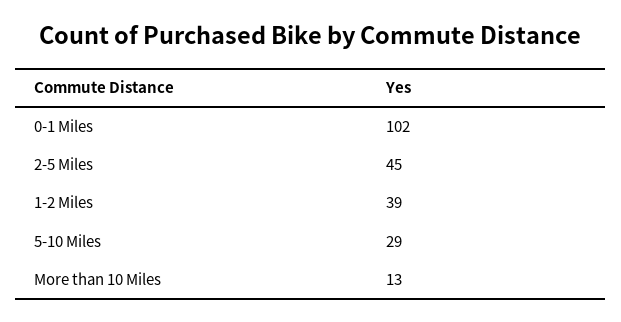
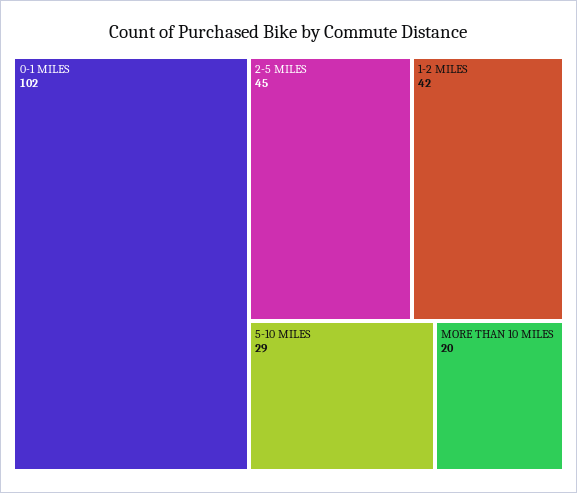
1-2 Miles: 39 -> 42
More than 10 Miles: 13 -> 20

